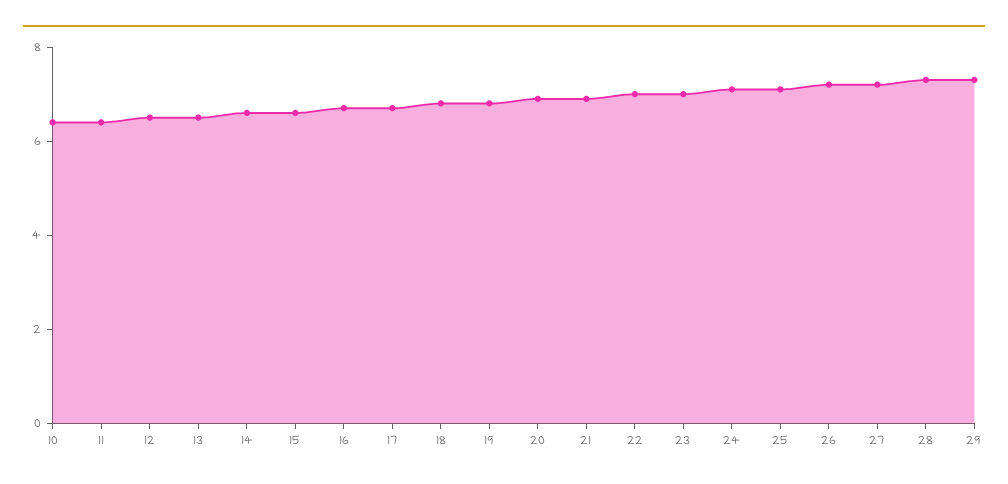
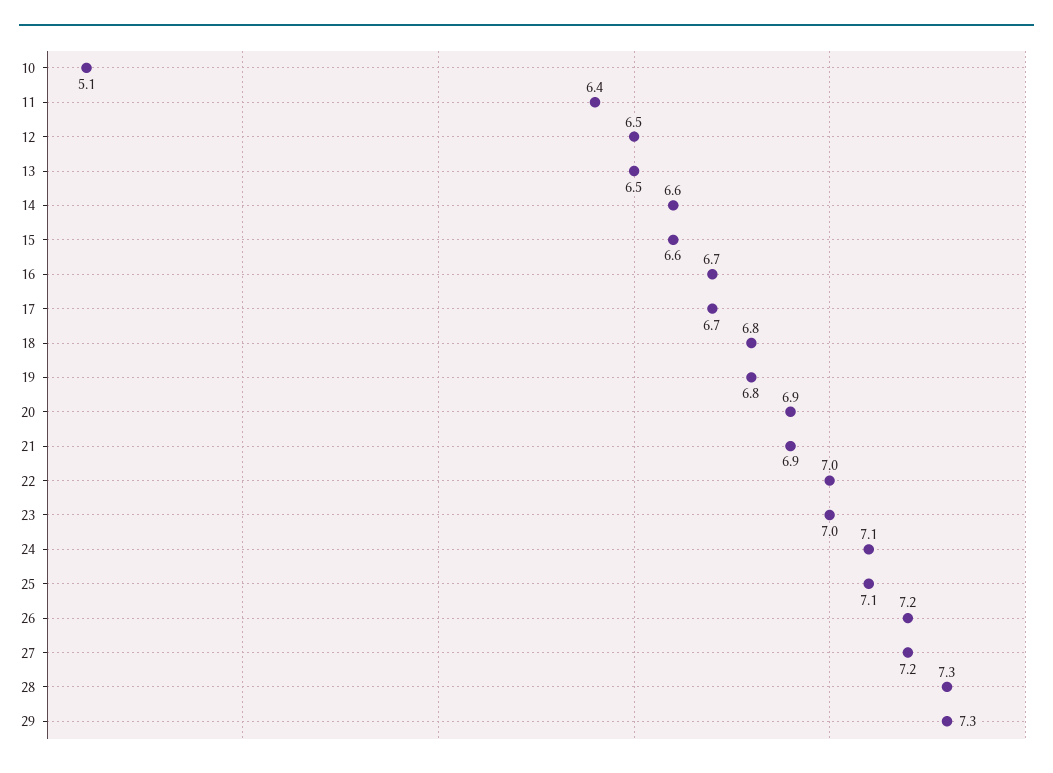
10: 6.5 -> 5.1

